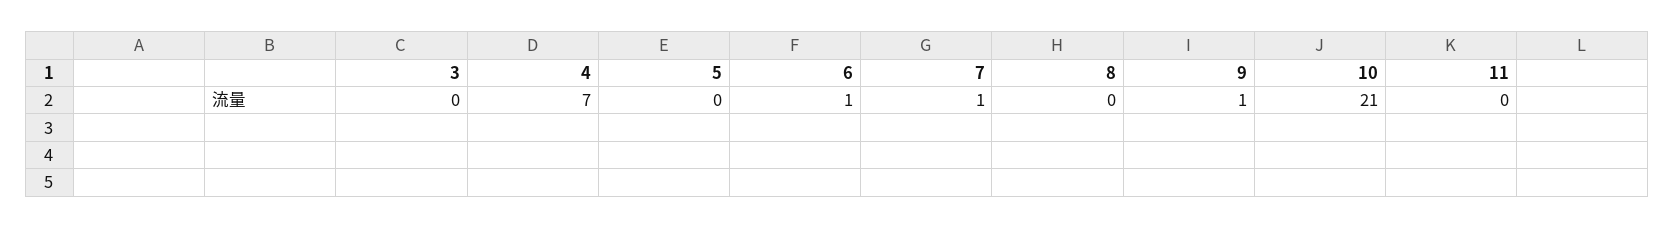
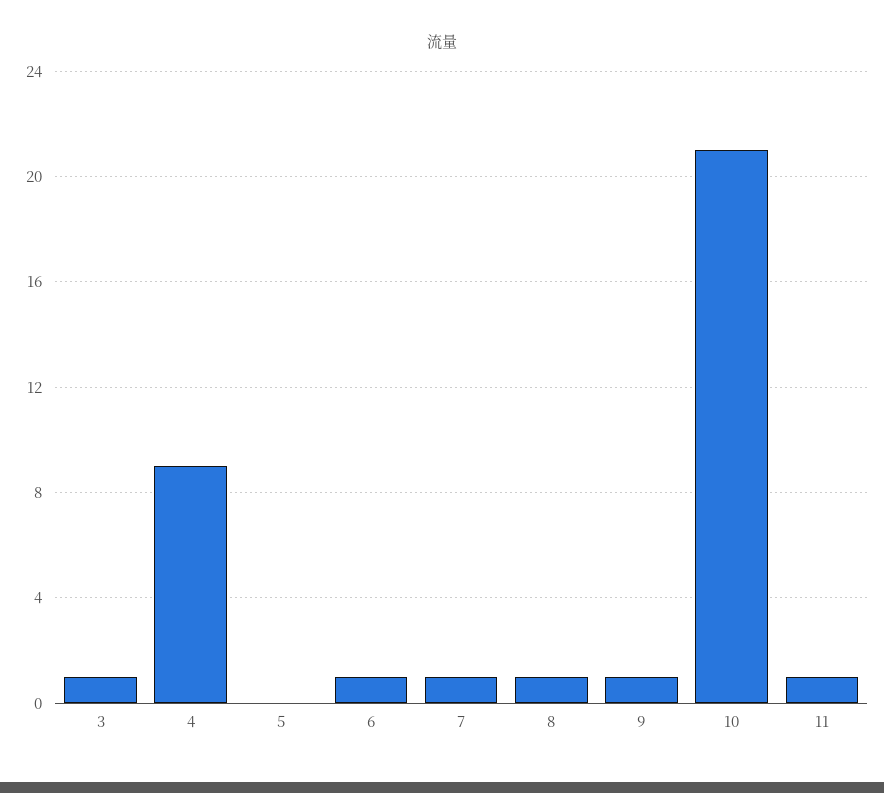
3: 0 -> 1
4: 7 -> 9
8: 0 -> 1
11: 0 -> 1

